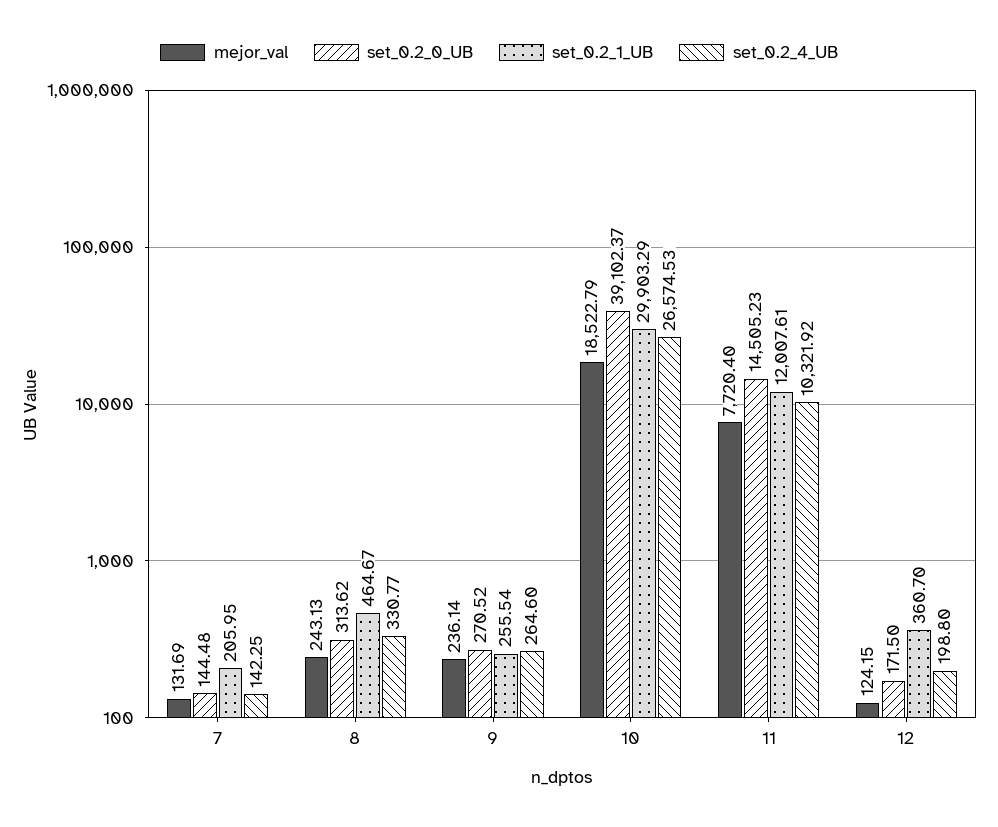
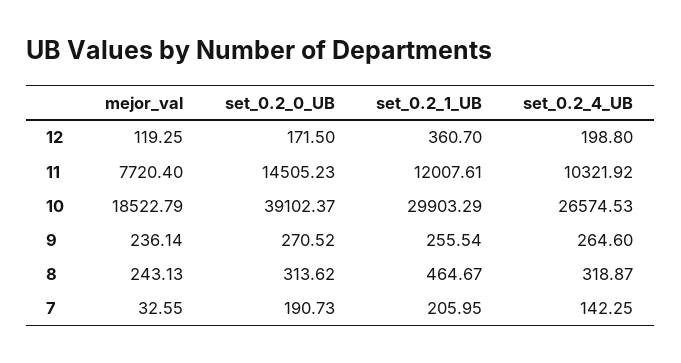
mejor_val, 7: 131.69 -> 32.55
set_0.2_0_UB, 7: 144.48 -> 190.73
set_0.2_4_UB, 8: 330.77 -> 318.87
mejor_val, 12: 124.15 -> 119.25

